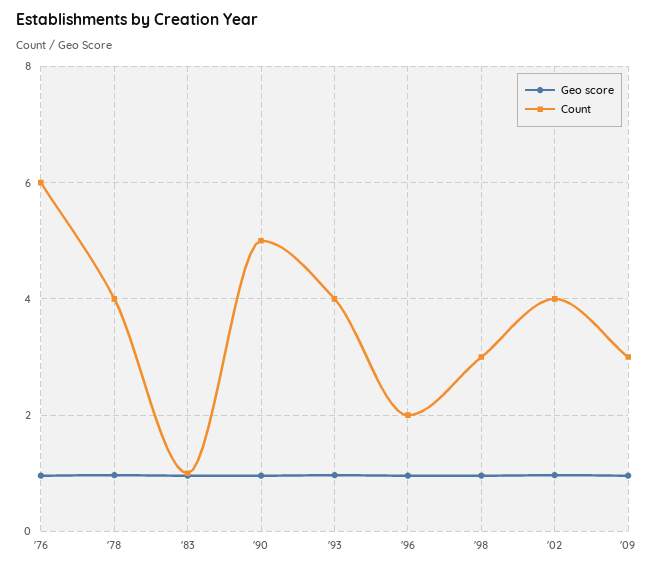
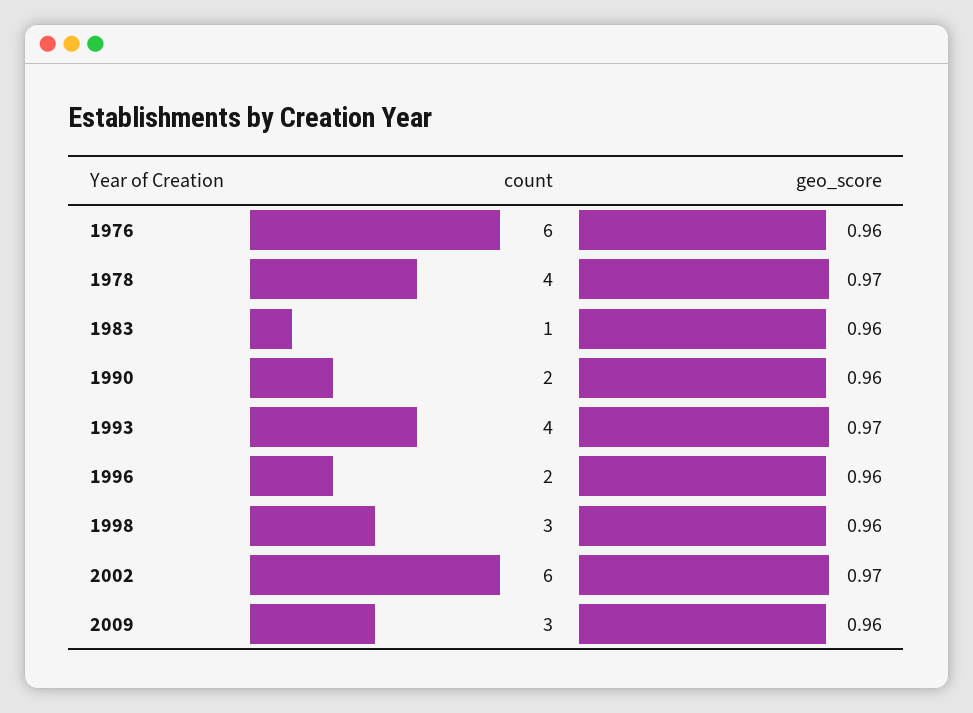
Count, '90: 5 -> 2
Count, '02: 4 -> 6

